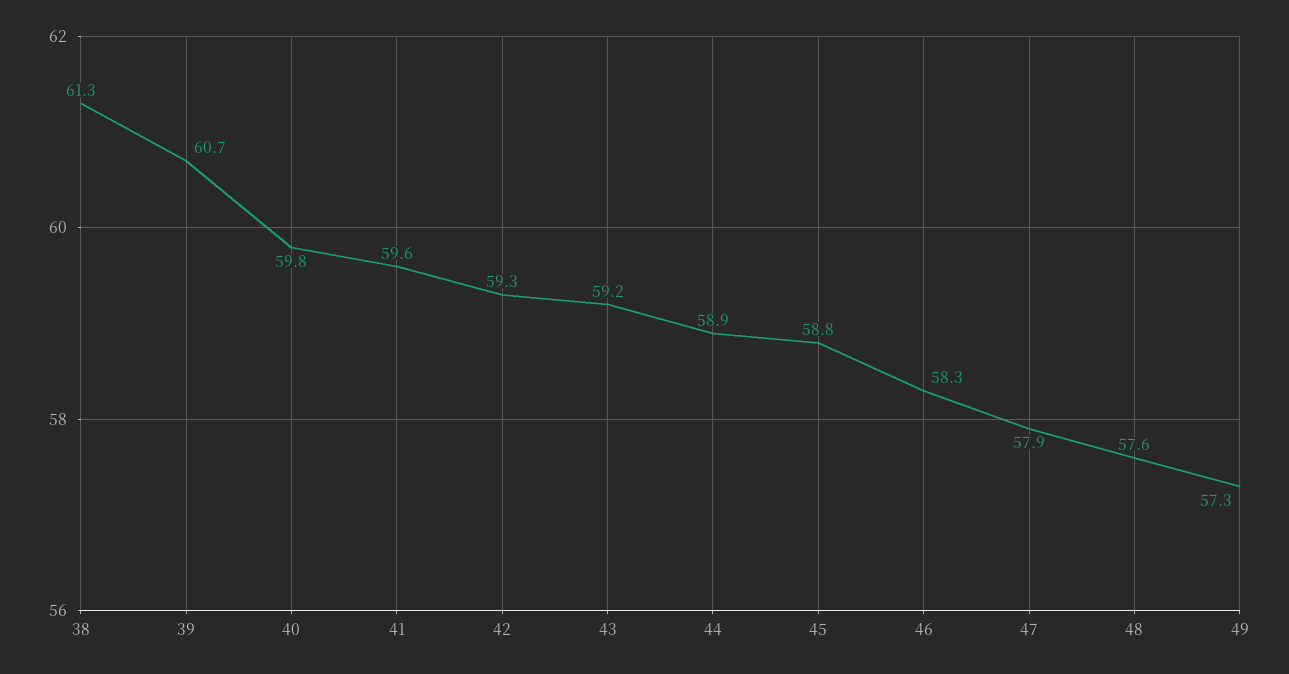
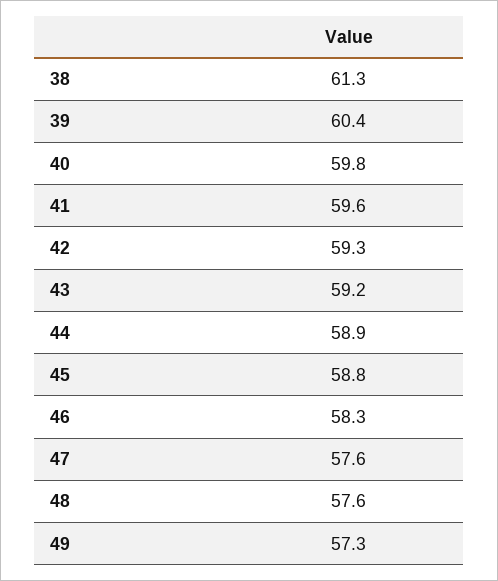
39: 60.7 -> 60.4
47: 57.9 -> 57.6

